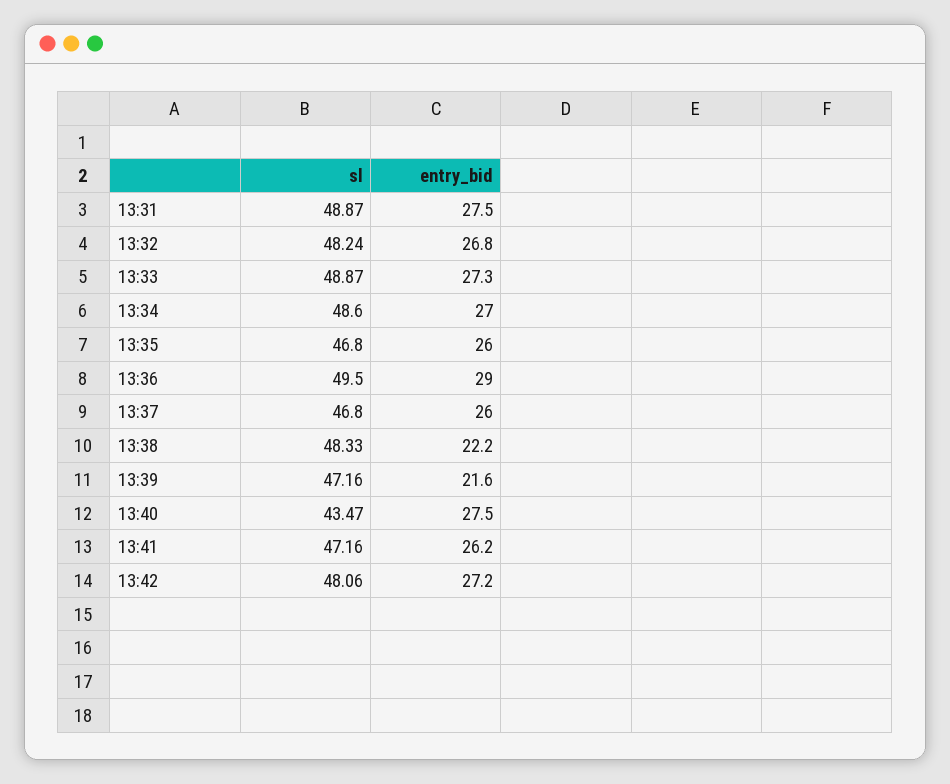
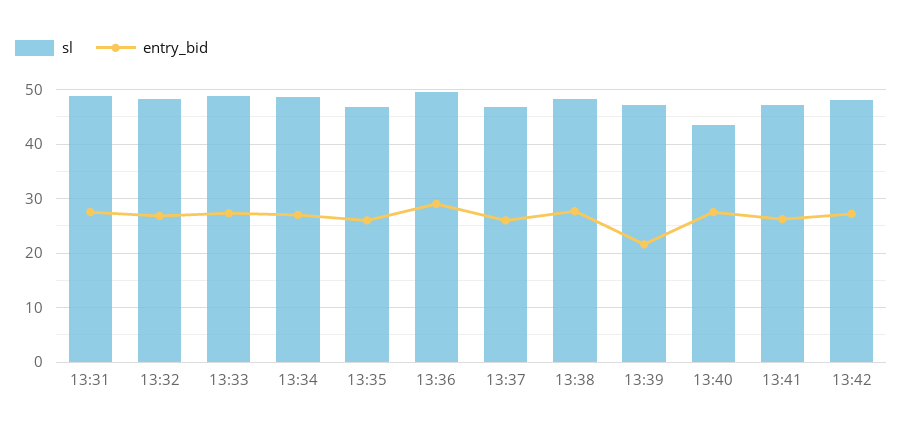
entry_bid, 13:38: 22.2 -> 28

